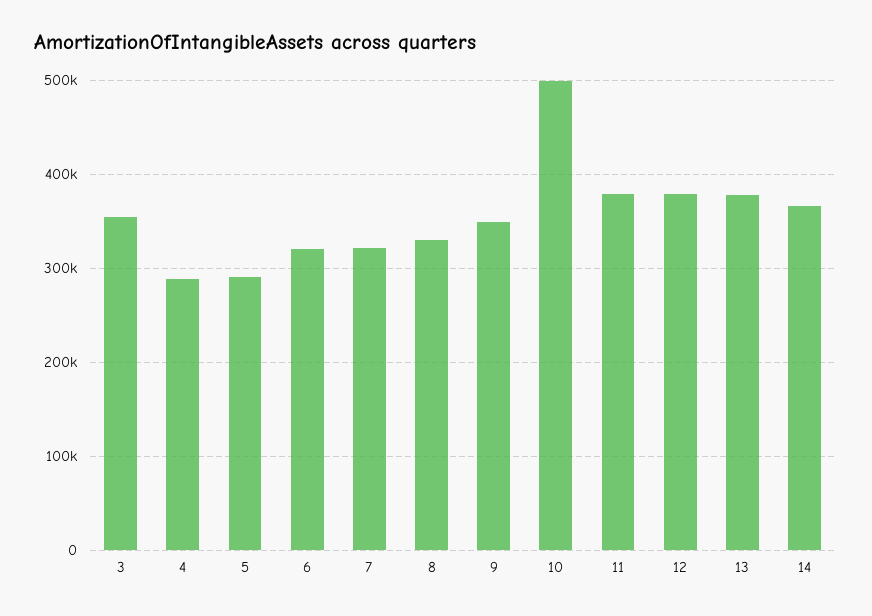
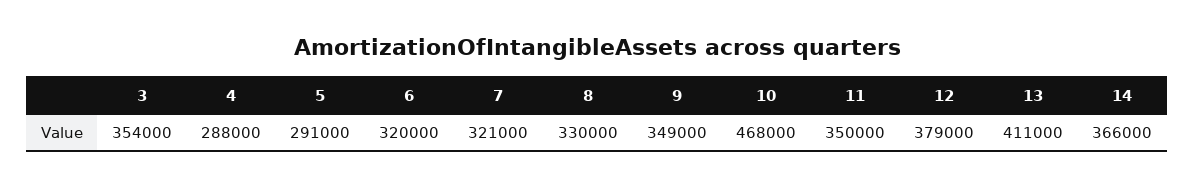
10: 500000 -> 468000
11: 380000 -> 350000
13: 380000 -> 411000

